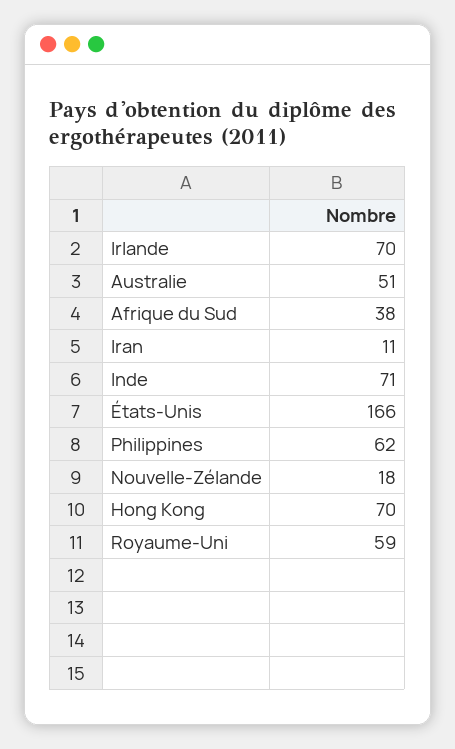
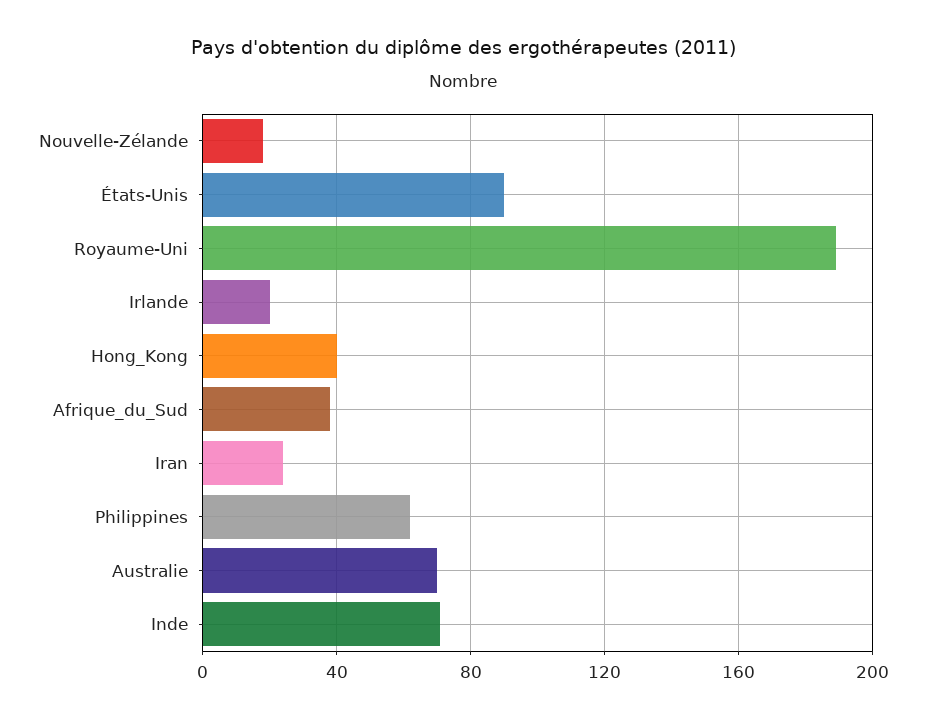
Irlande: 70 -> 20
Australie: 51 -> 70
Iran: 11 -> 25
États-Unis: 166 -> 90
Hong Kong: 70 -> 40
Royaume-Uni: 59 -> 190

